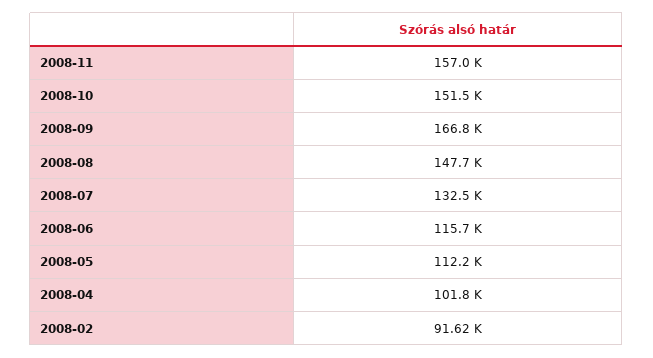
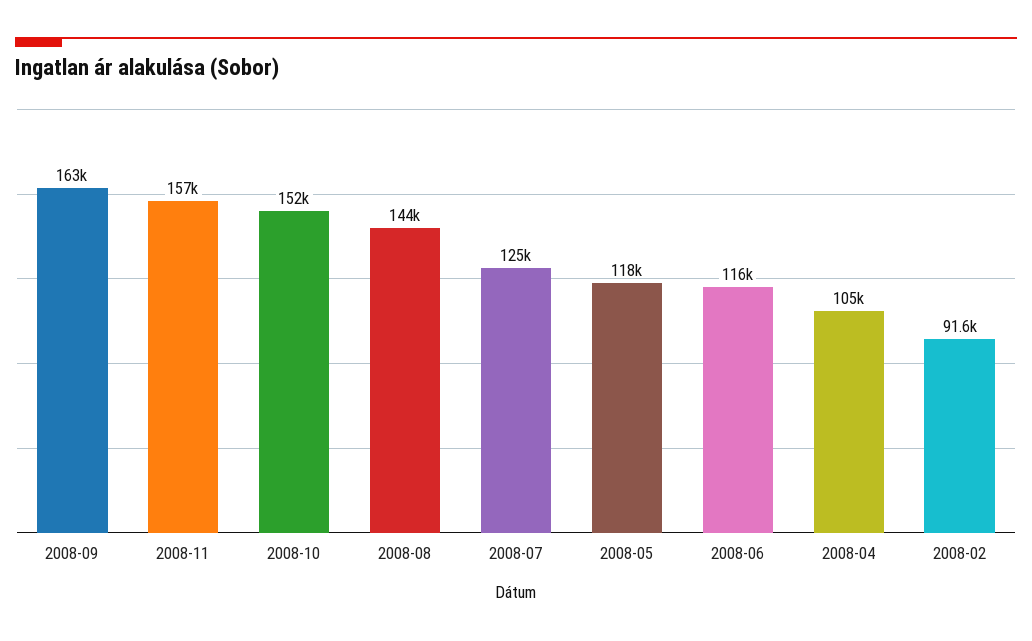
2008-09: 166800 -> 163000
2008-08: 147700 -> 144000
2008-07: 132500 -> 125000
2008-05: 112200 -> 118000
2008-04: 101800 -> 105000

